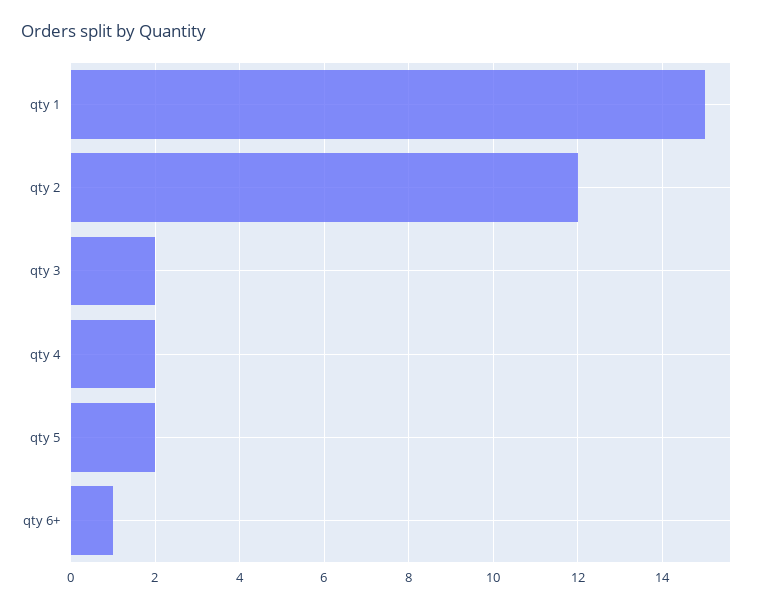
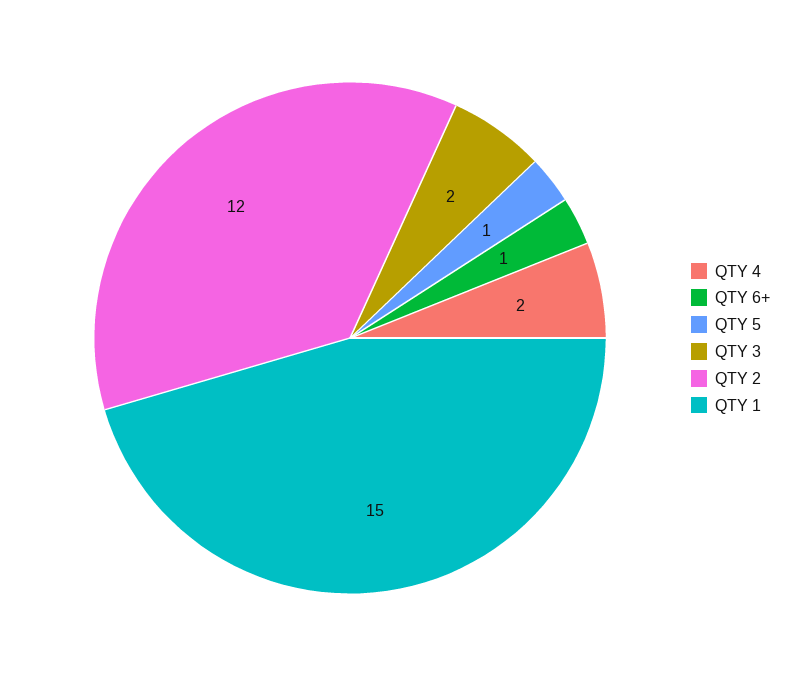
qty 5: 2 -> 1

